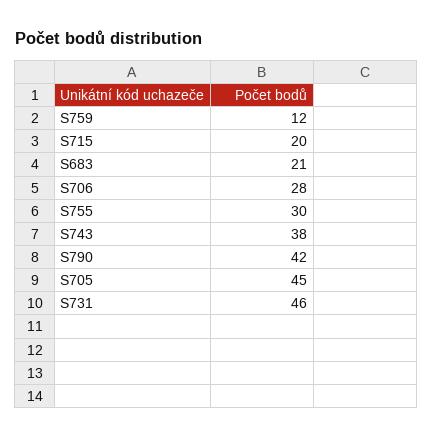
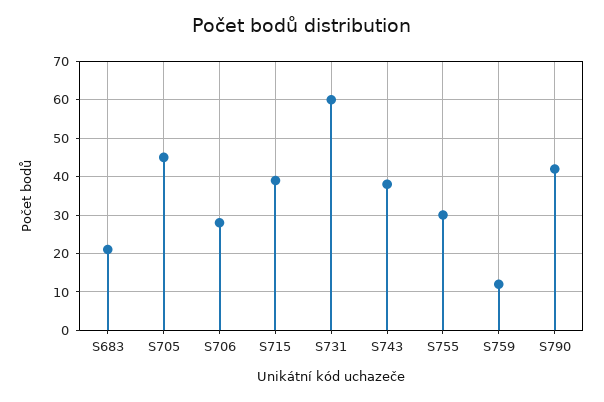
S715: 20 -> 40
S731: 46 -> 60

